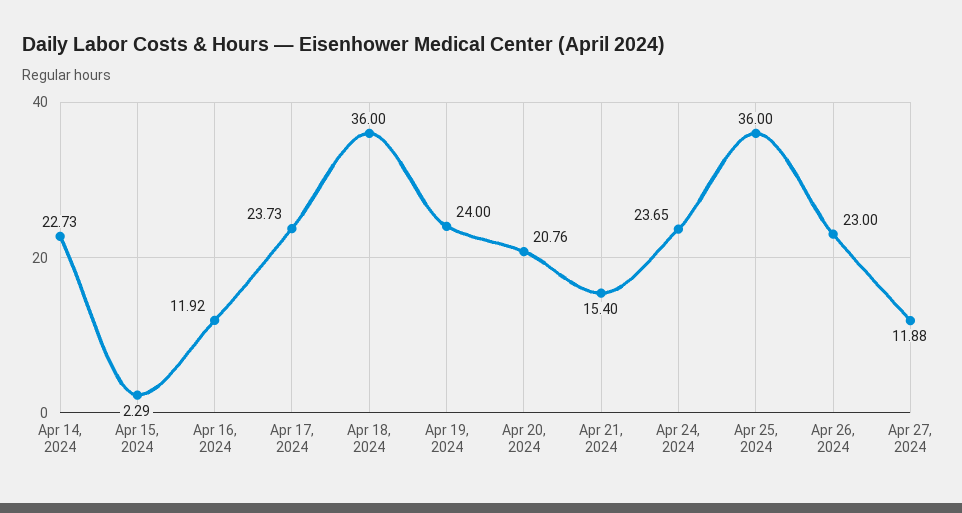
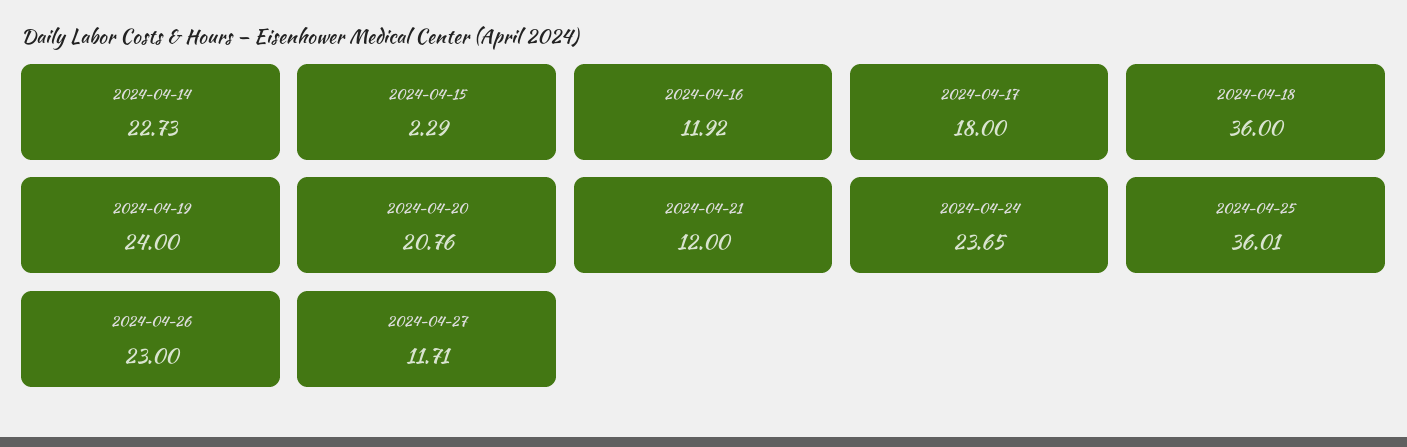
Apr 17, 2024: 23.73 -> 18
Apr 21, 2024: 15.4 -> 12
Apr 25, 2024: 36 -> 36.01
Apr 27, 2024: 11.88 -> 11.71

